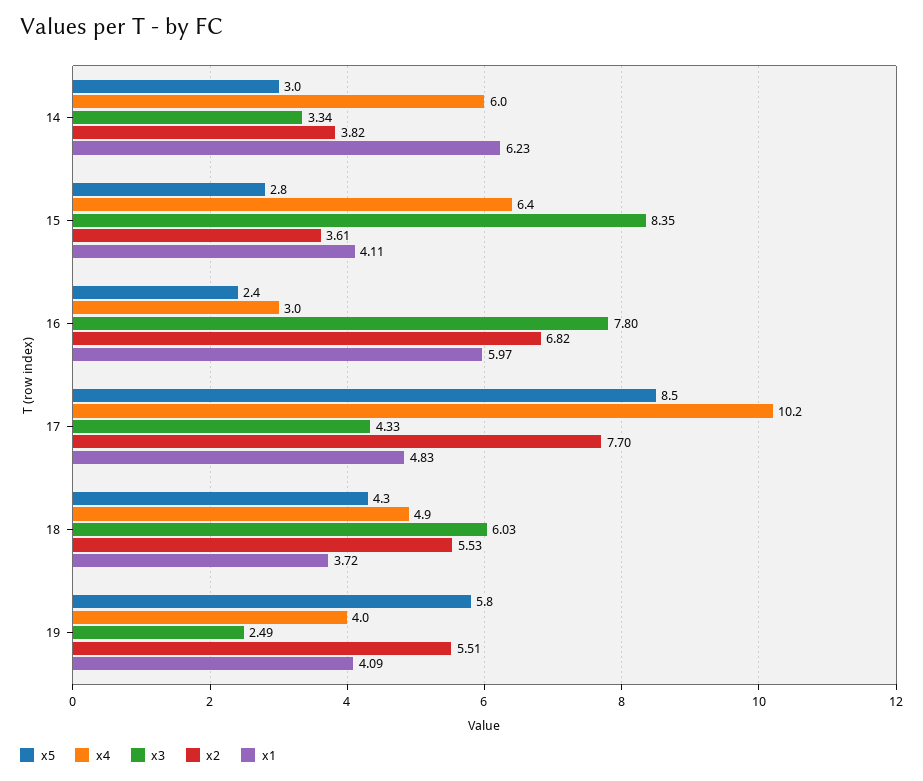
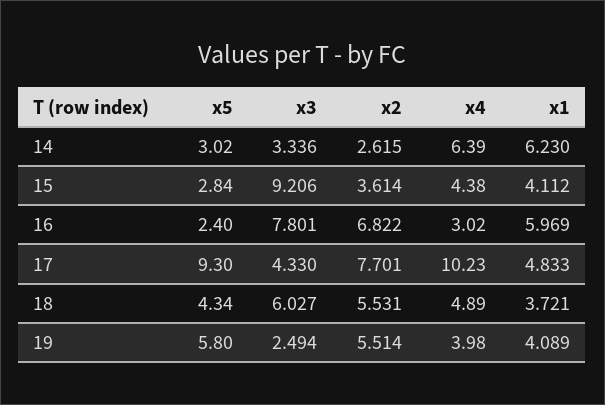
x4, 14: 6 -> 6.39
x2, 14: 3.82 -> 2.615
x4, 15: 6.4 -> 4.38
x3, 15: 8.35 -> 9.206
x5, 17: 8.5 -> 9.3

